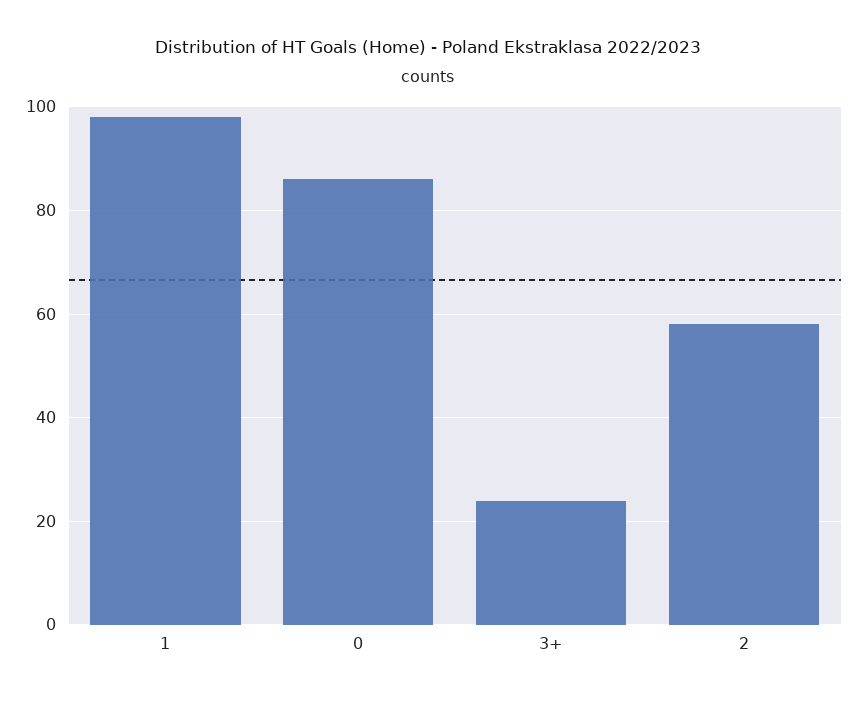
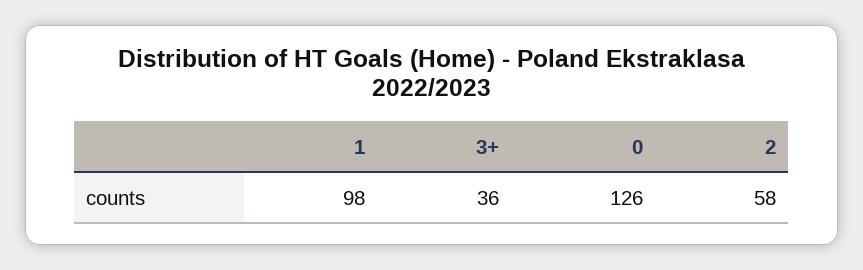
0: 85 -> 126
3+: 25 -> 36

